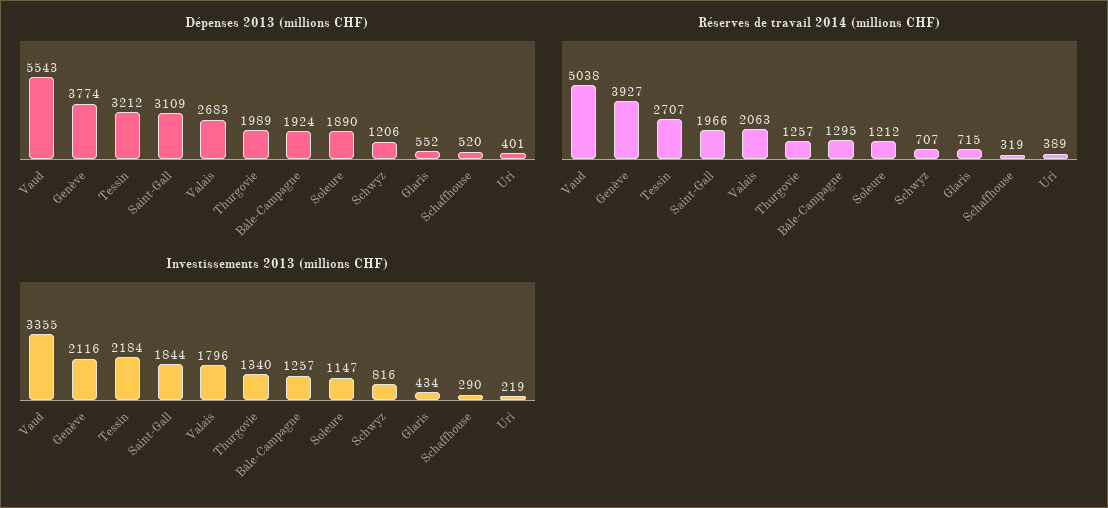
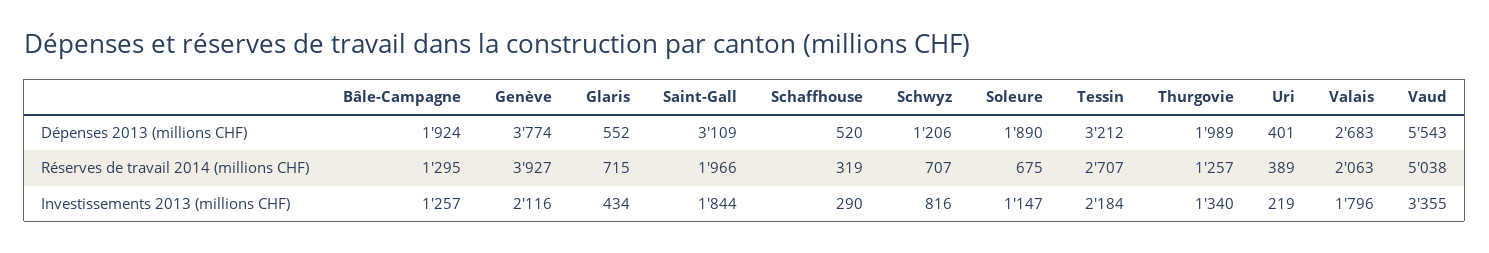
Réserves de travail 2014 (millions CHF), Soleure: 1212 -> 675

